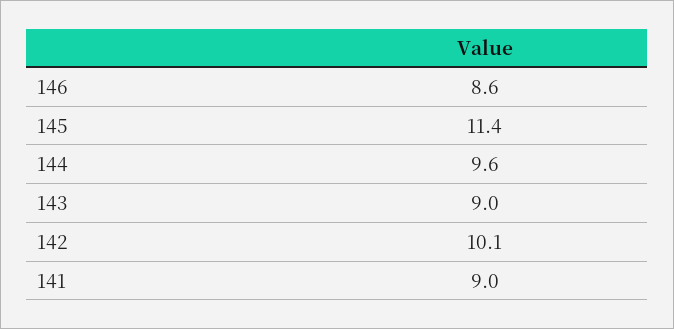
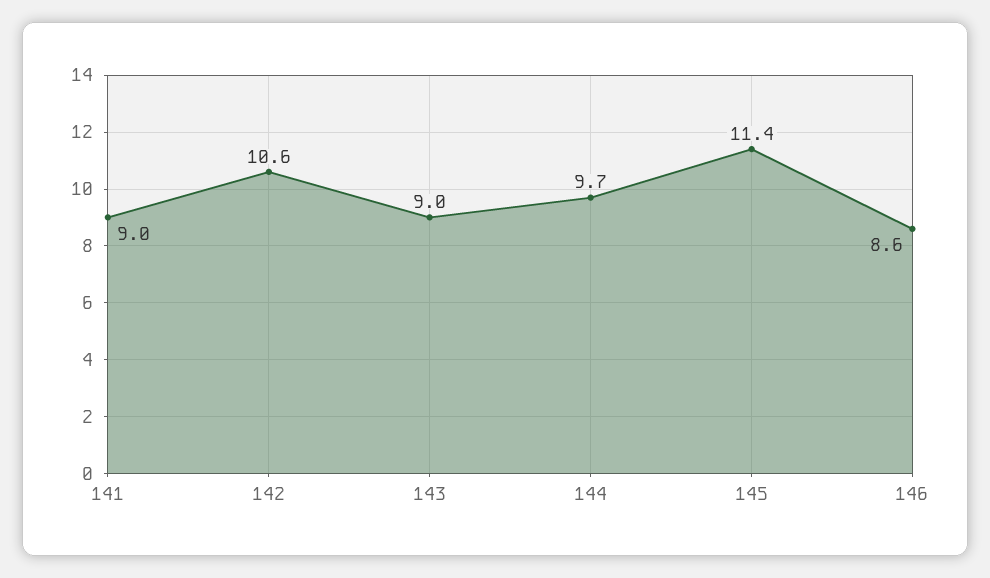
144: 9.6 -> 9.7
142: 10.1 -> 10.6

